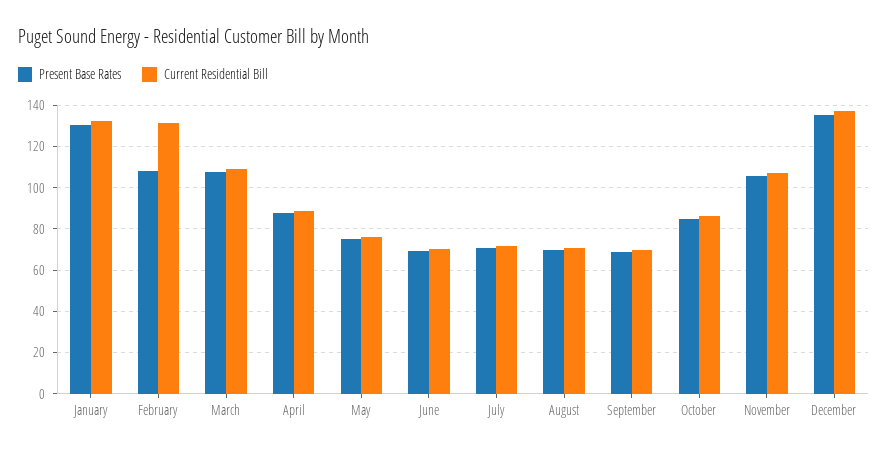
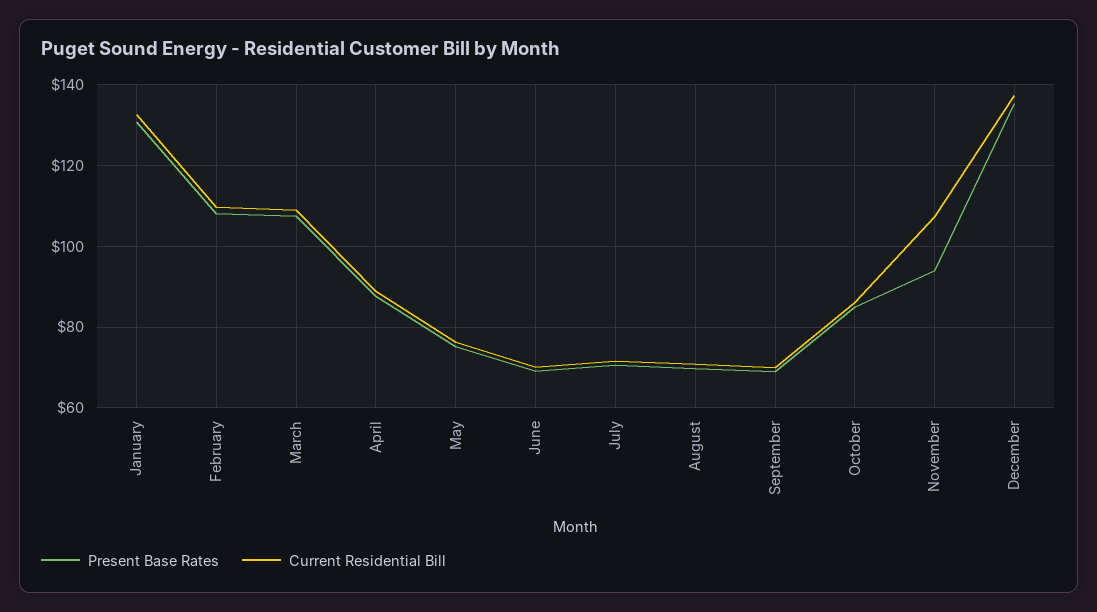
Current Residential Bill, February: 130 -> 110
Present Base Rates, November: 105 -> 94

